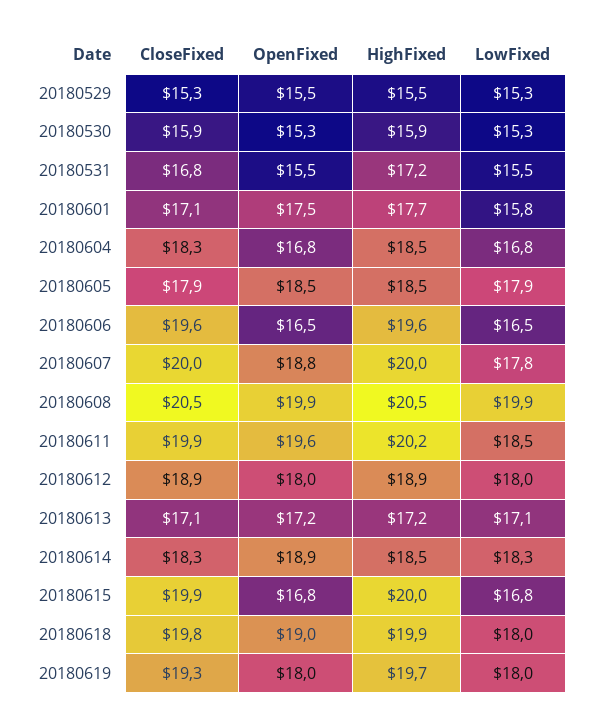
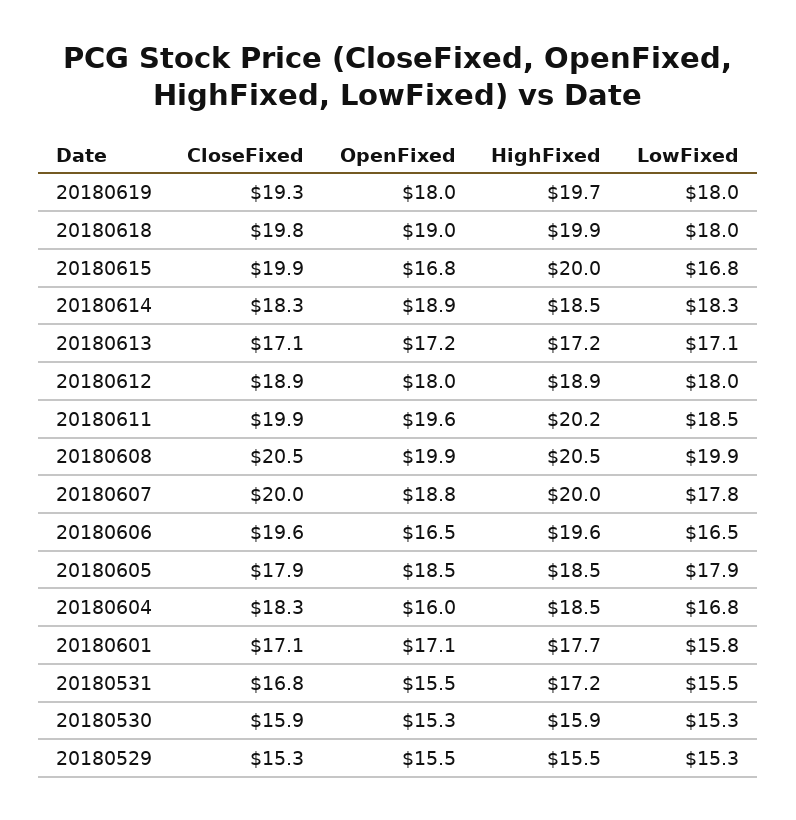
OpenFixed, 20180601: 17.5 -> 17.1
OpenFixed, 20180604: 16.8 -> 16

